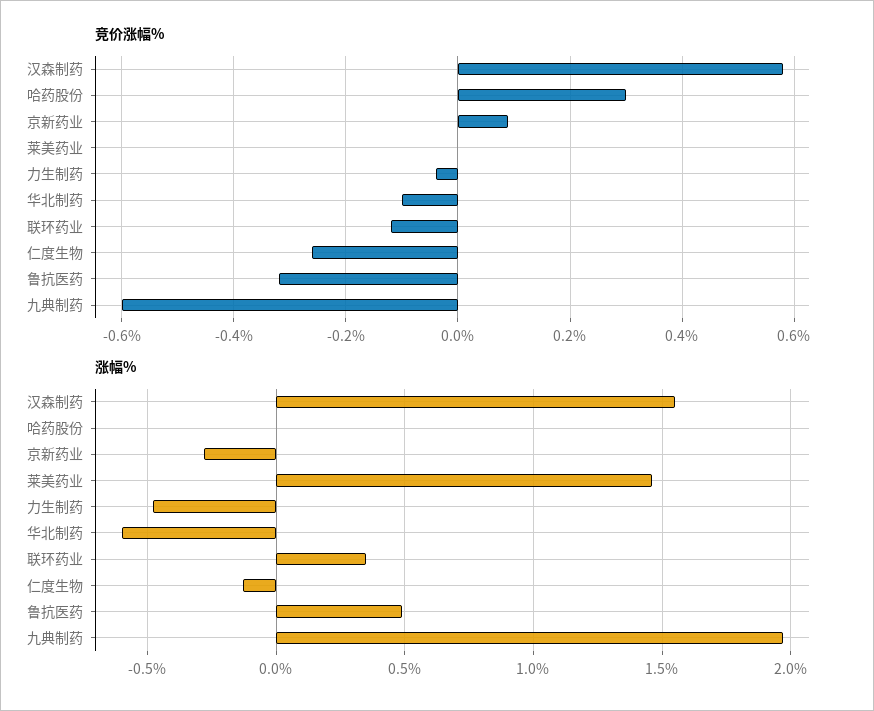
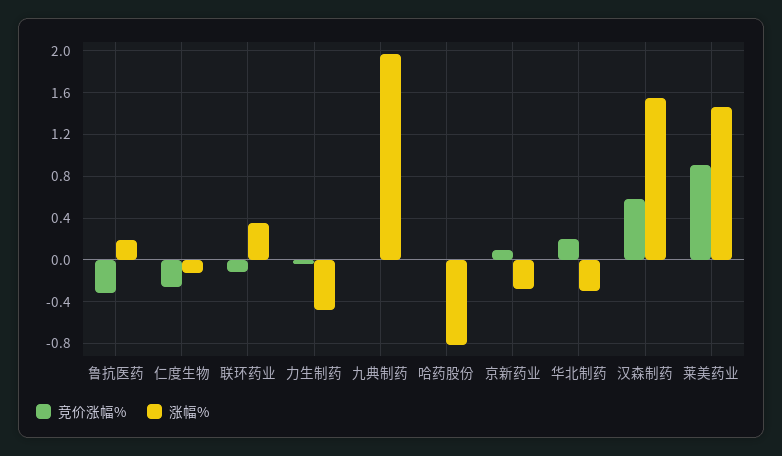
竞价涨幅%, 哈药股份: 0.3 -> 0
竞价涨幅%, 莱美药业: 0 -> 0.9
竞价涨幅%, 华北制药: -0.1 -> 0.2
竞价涨幅%, 九典制药: -0.6 -> 0
涨幅%, 哈药股份: 0 -> -0.8
涨幅%, 华北制药: -0.6 -> -0.3
涨幅%, 鲁抗医药: 0.5 -> 0.2

